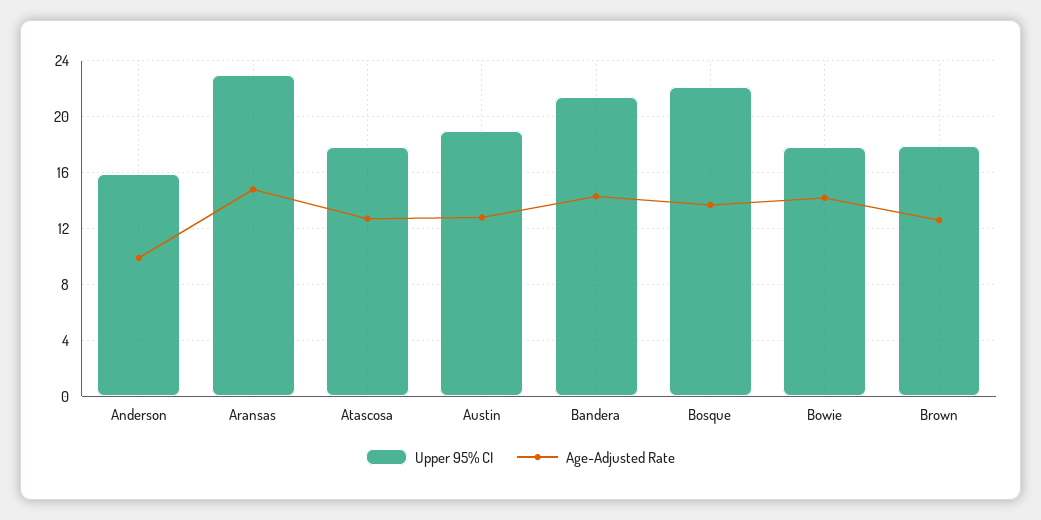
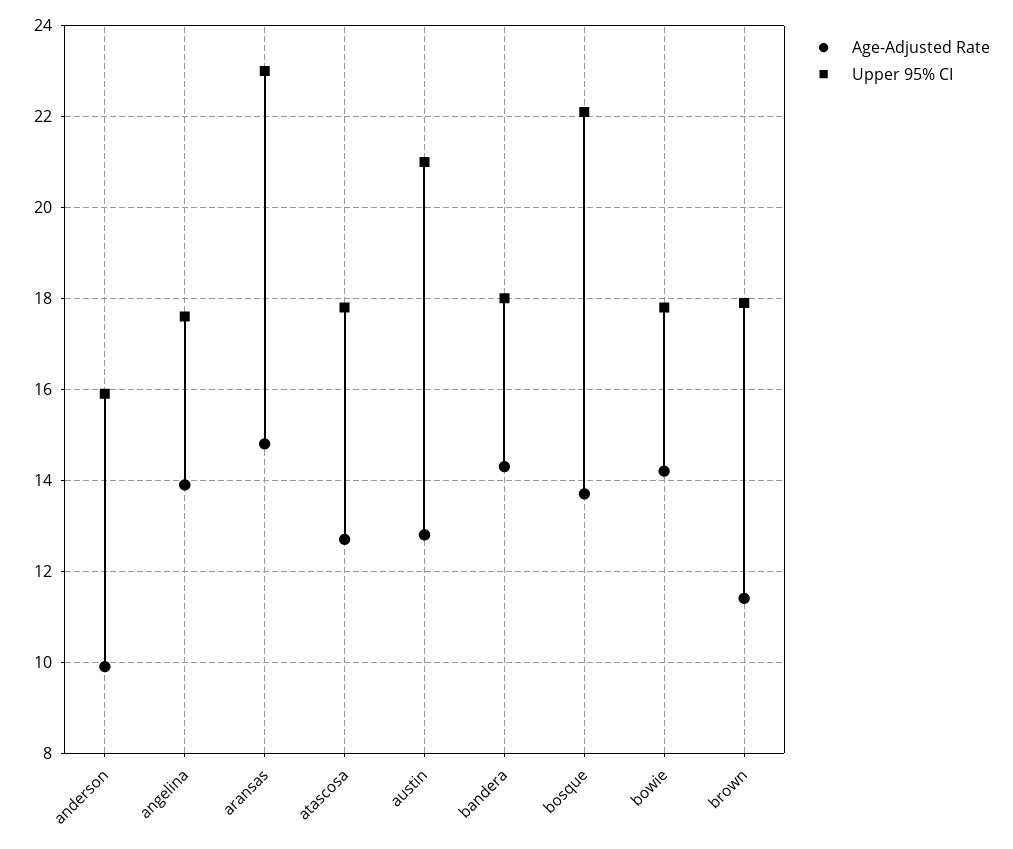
Upper 95% CI, Austin: 19 -> 21
Upper 95% CI, Bandera: 21.5 -> 18
Age-Adjusted Rate, Brown: 12.5 -> 11.5
Age-Adjusted Rate, angelina: none -> 14
Upper 95% CI, angelina: none -> 17.5

